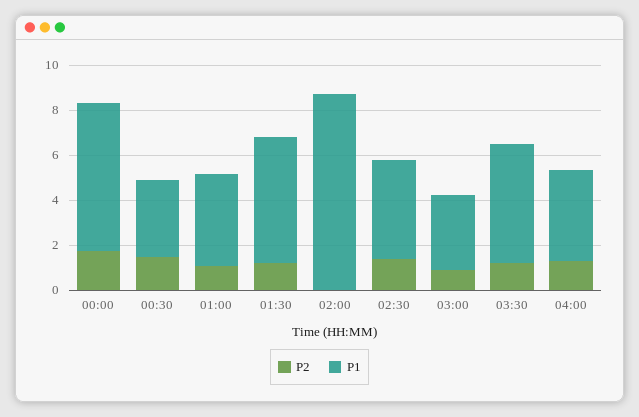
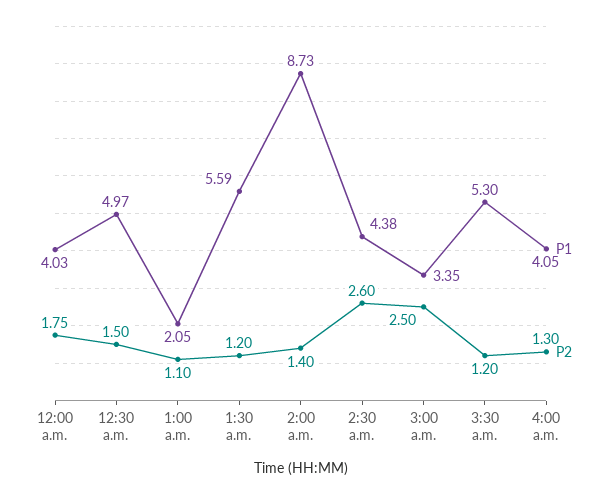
P1, 00:00: 6.5 -> 4.03
P1, 00:30: 3.5 -> 4.97
P1, 01:00: 4 -> 2.05
P2, 02:00: 0 -> 1.4
P2, 02:30: 1.5 -> 2.6
P2, 03:00: 1 -> 2.5

